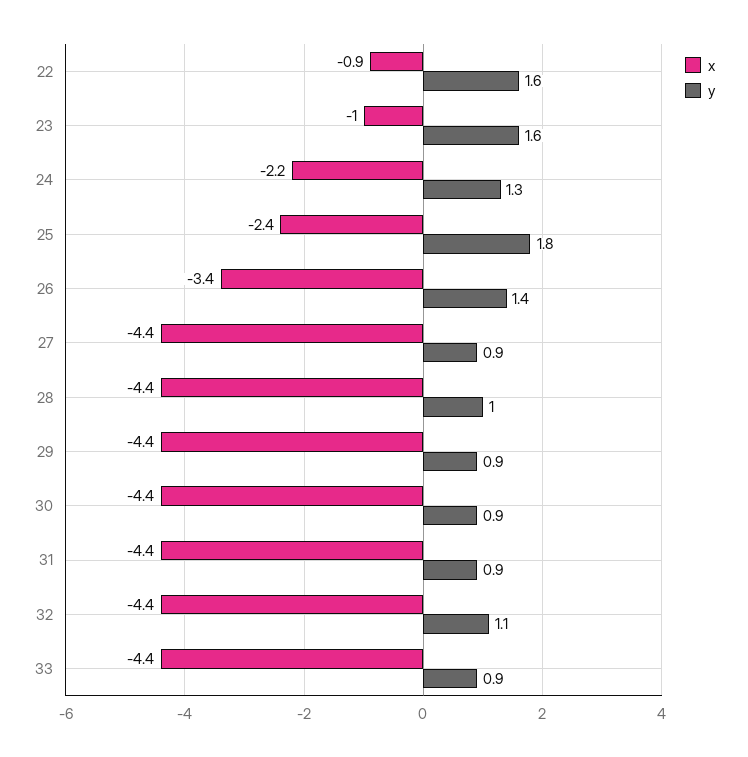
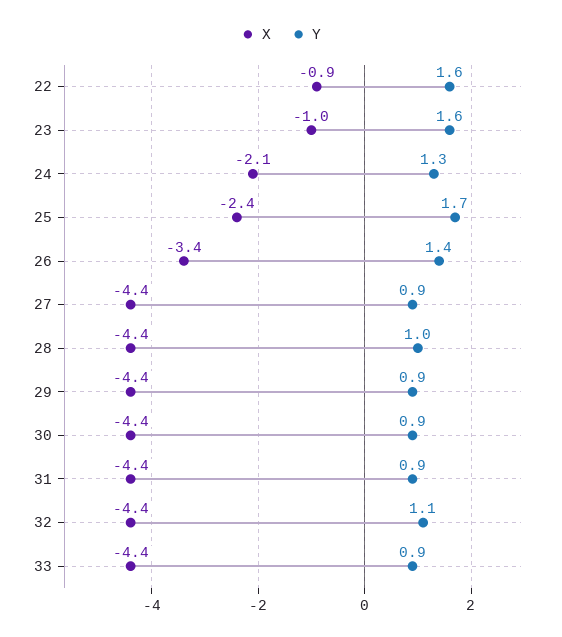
x, 24: -2.2 -> -2.1
y, 25: 1.8 -> 1.7

